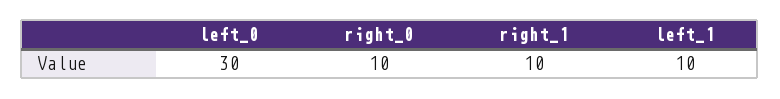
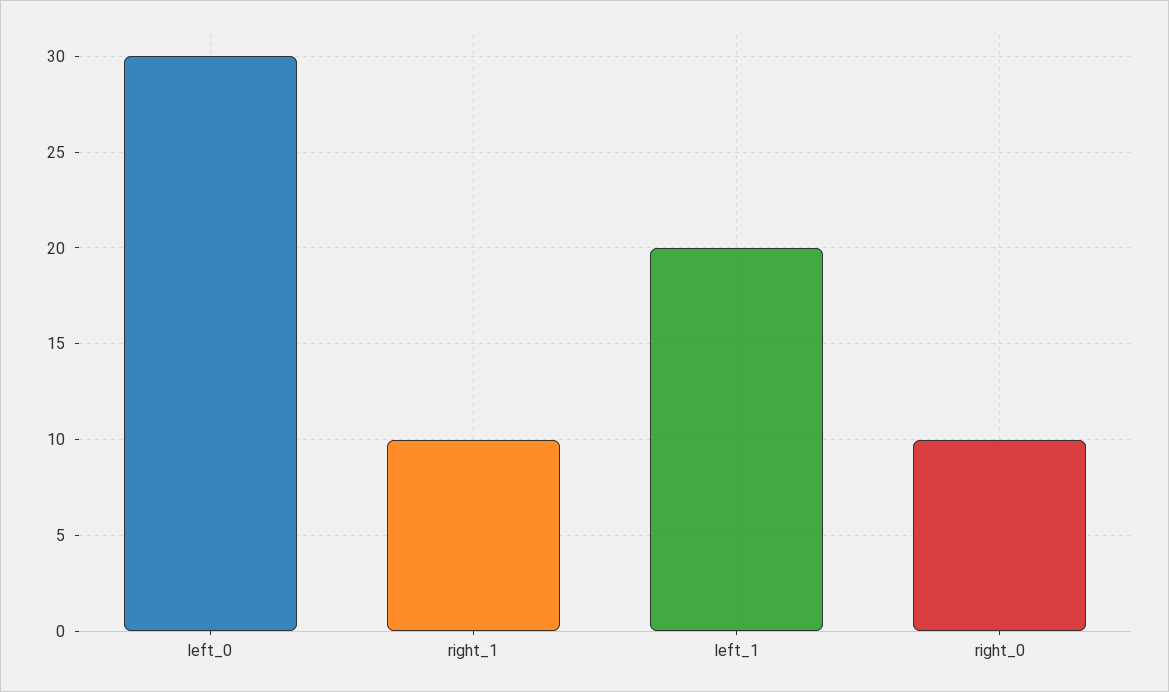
left_1: 10 -> 20

